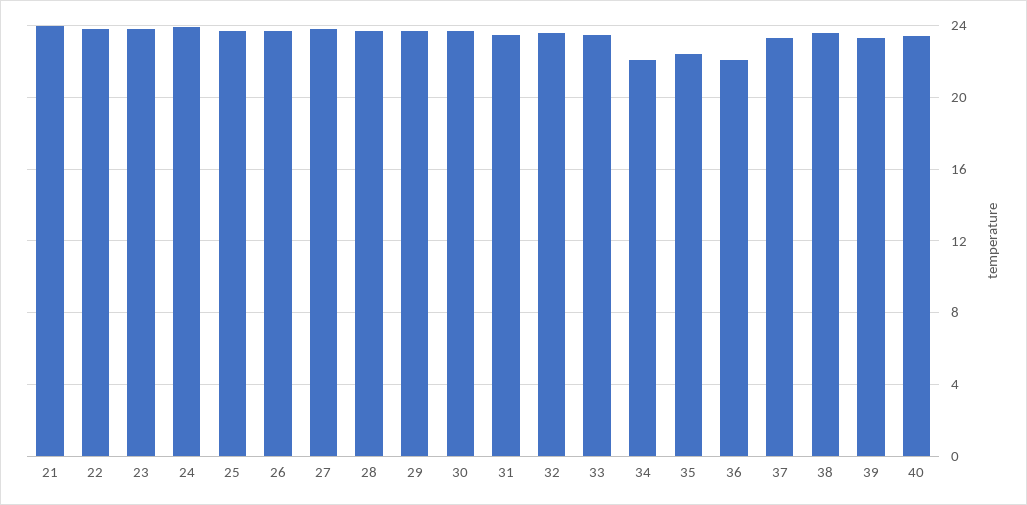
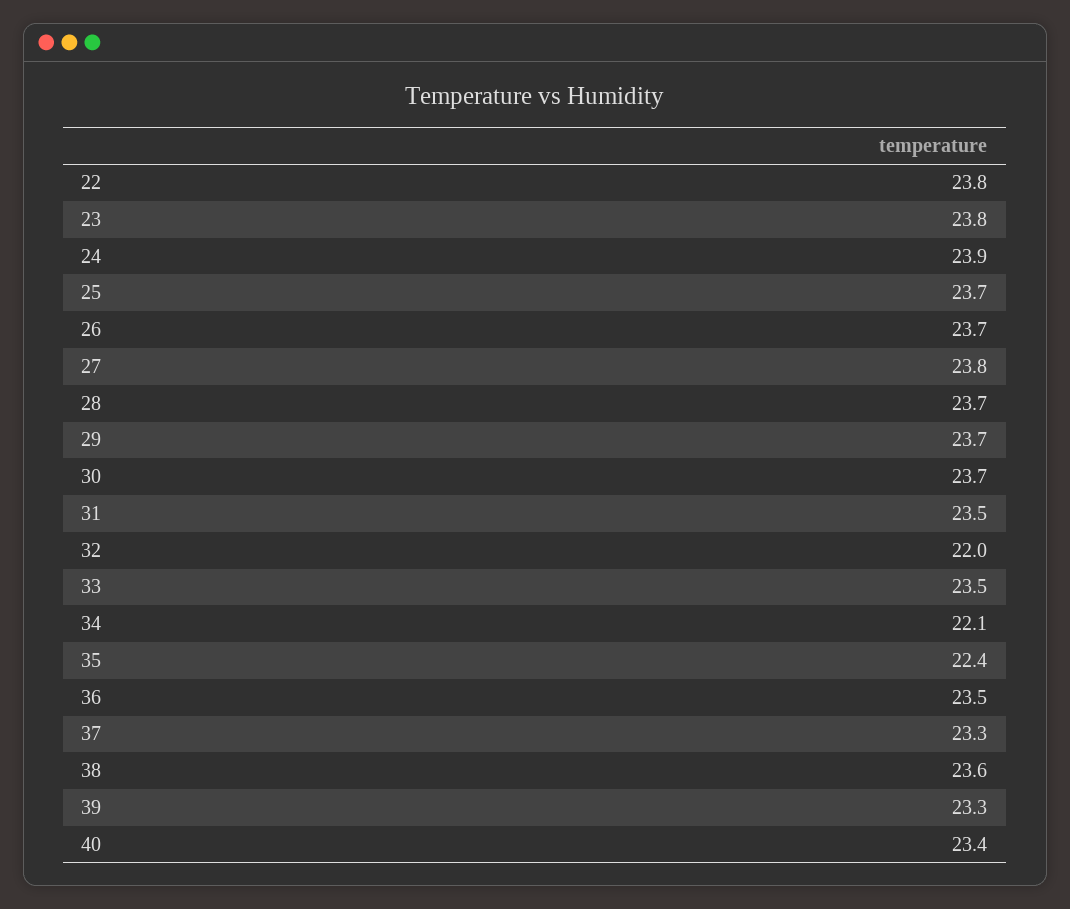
21: 24 -> none
32: 23.5 -> 22
36: 22 -> 23.5

